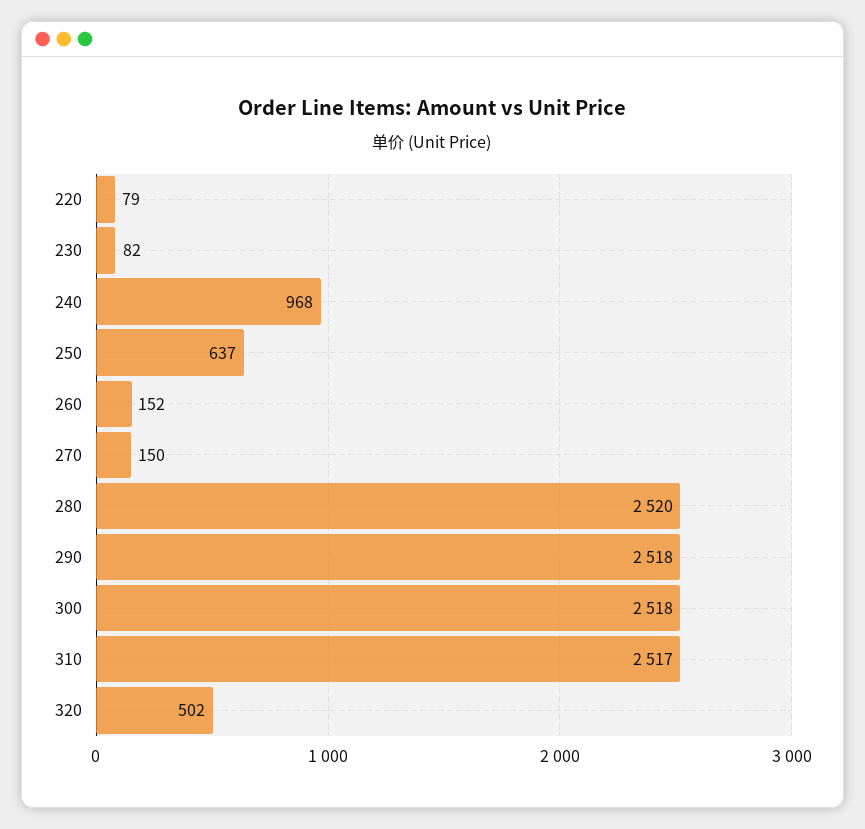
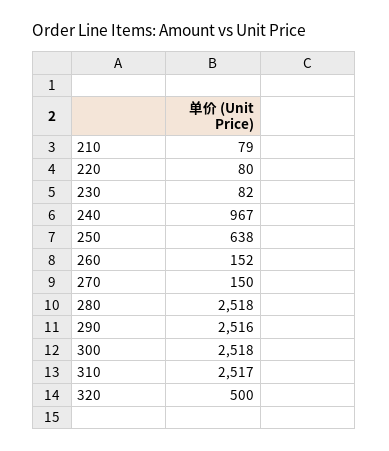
220: 79 -> 80
240: 968 -> 967
250: 637 -> 638
280: 2520 -> 2518
290: 2518 -> 2516
320: 502 -> 500
210: none -> 79

